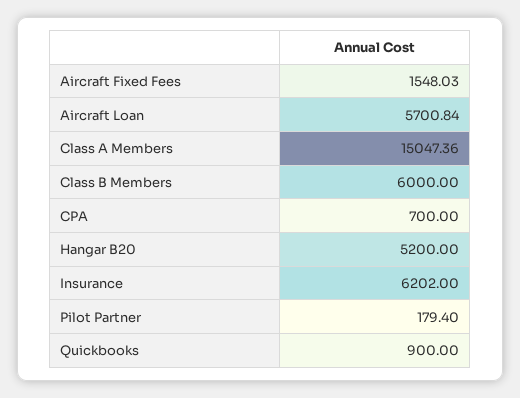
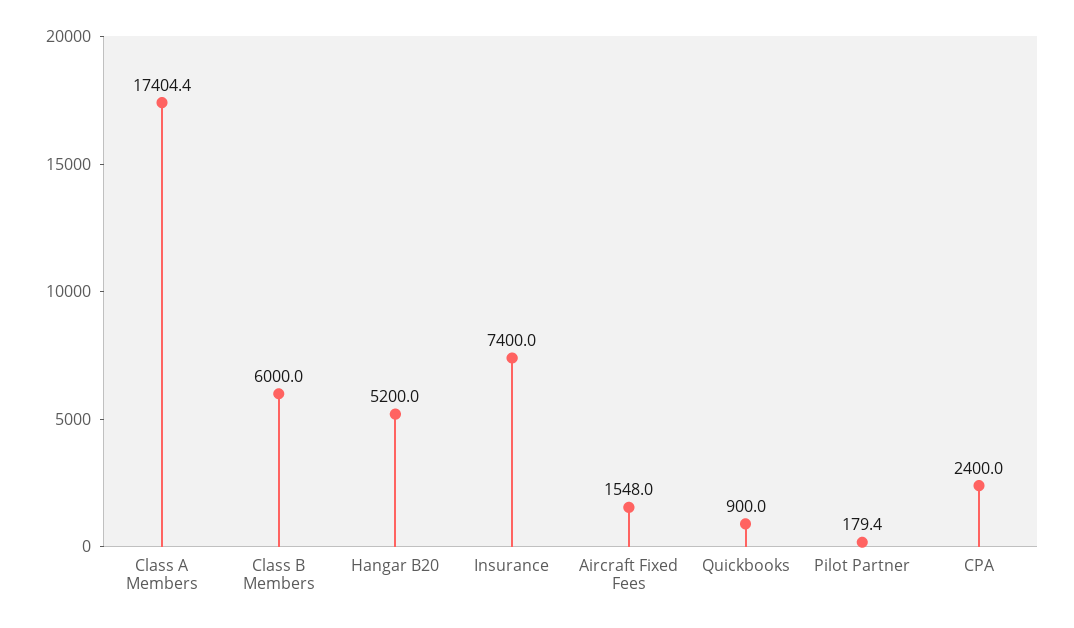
Aircraft Loan: 5700.84 -> none
Class A Members: 15047.36 -> 17404.4
CPA: 700 -> 2400
Insurance: 6202 -> 7400

